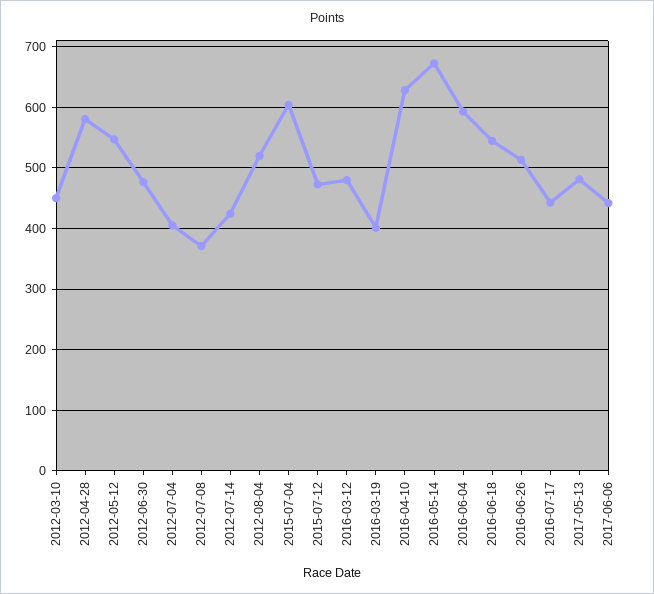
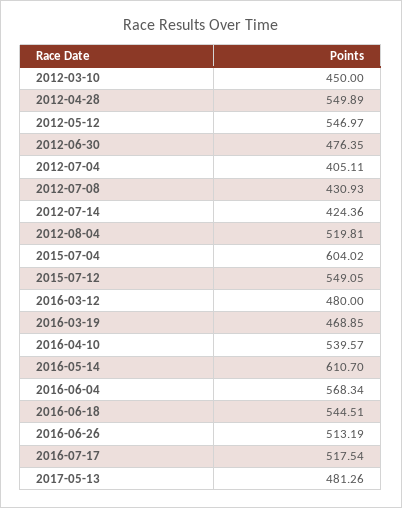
2012-04-28: 580 -> 549.89
2012-07-08: 370 -> 430.93
2015-07-12: 470 -> 549.05
2016-03-19: 400 -> 468.85
2016-04-10: 630 -> 539.57
2016-05-14: 670 -> 610.7
2016-06-04: 590 -> 568.34
2016-07-17: 440 -> 517.54
2017-06-06: 440 -> none

